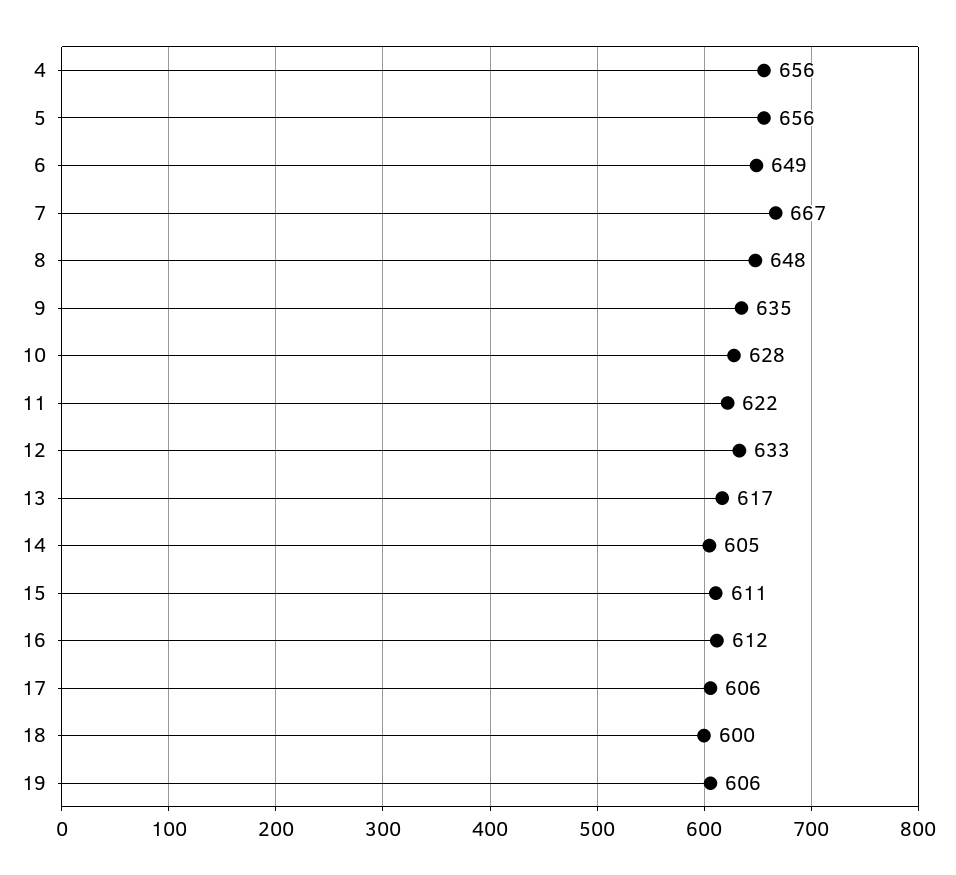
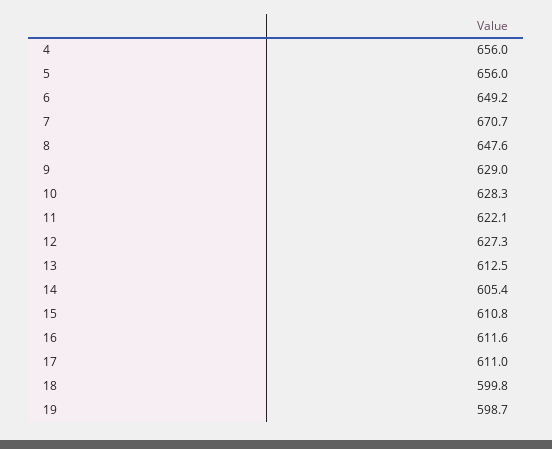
7: 667 -> 670.7
9: 635 -> 629
12: 633 -> 627.3
13: 617 -> 612.5
17: 606 -> 611
19: 606 -> 598.7

